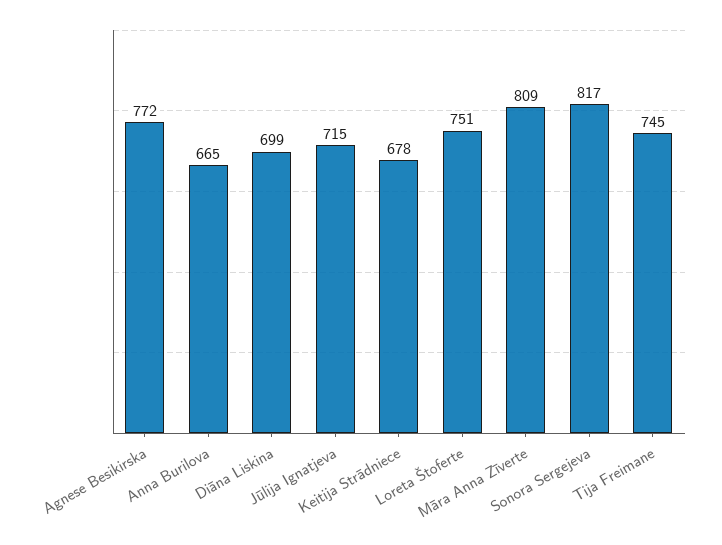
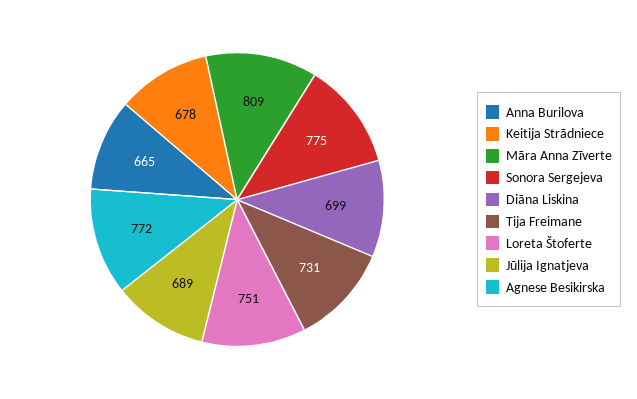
Jūlija Ignatjeva: 715 -> 689
Sonora Sergejeva: 817 -> 775
Tija Freimane: 745 -> 731

